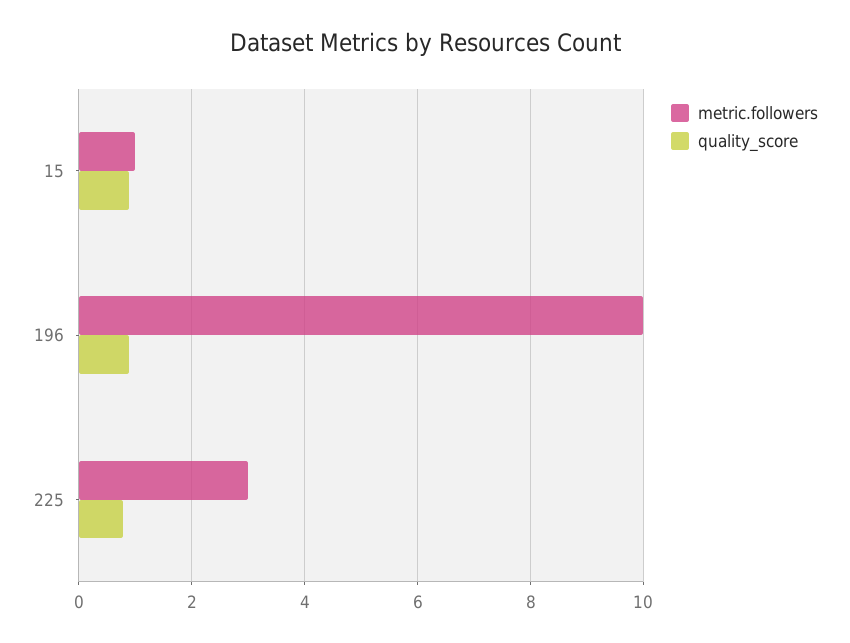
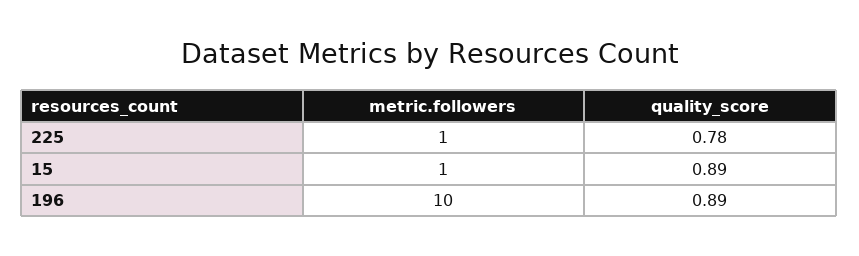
metric.followers, 225: 3 -> 1

